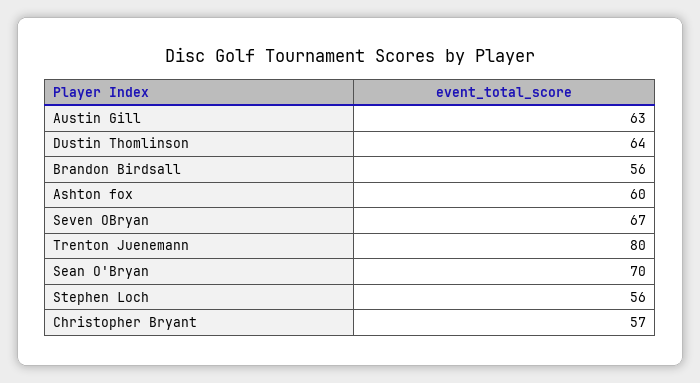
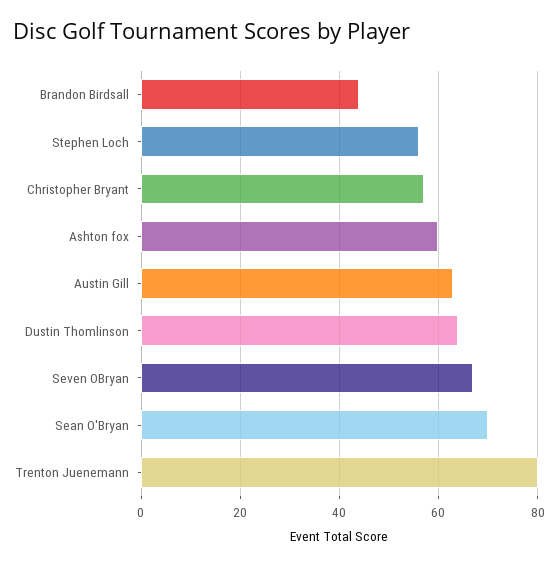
Brandon Birdsall: 56 -> 45

